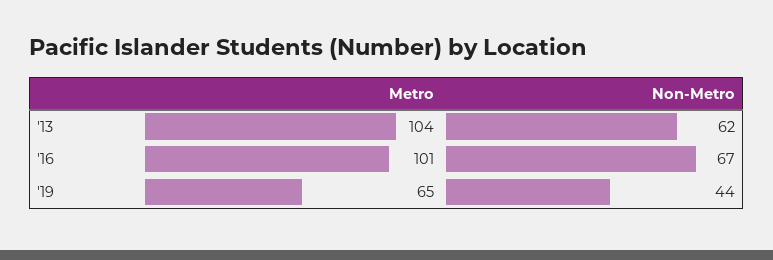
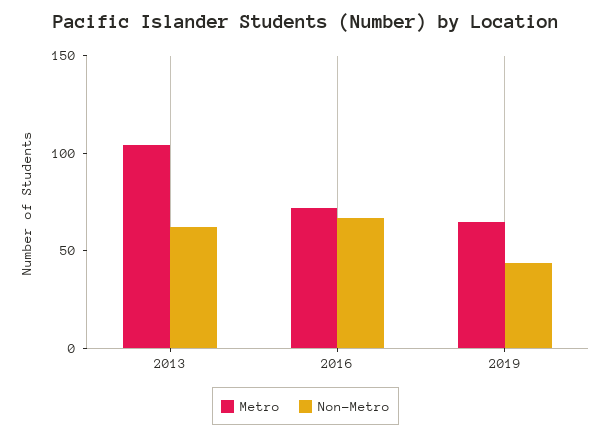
Metro, '16: 101 -> 70

